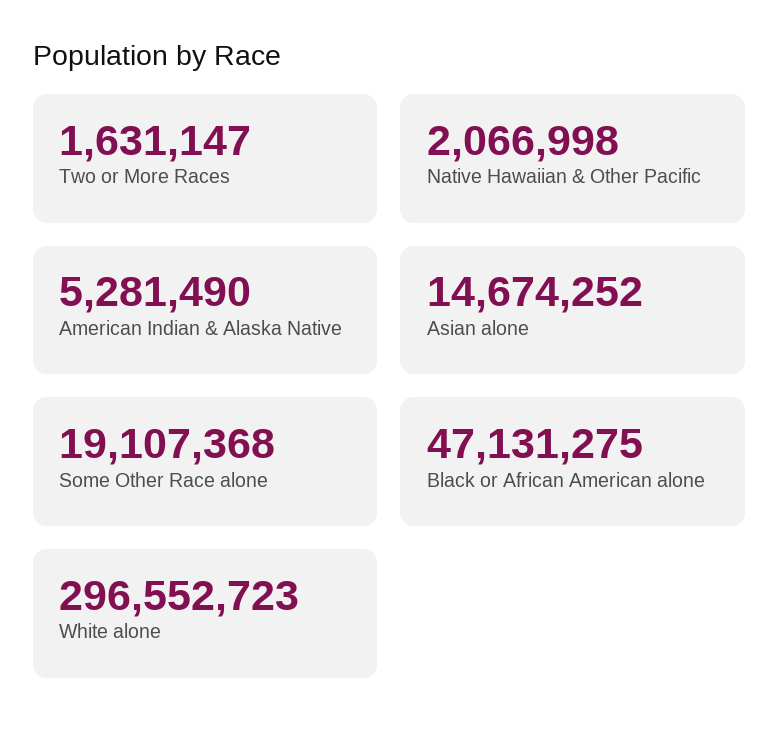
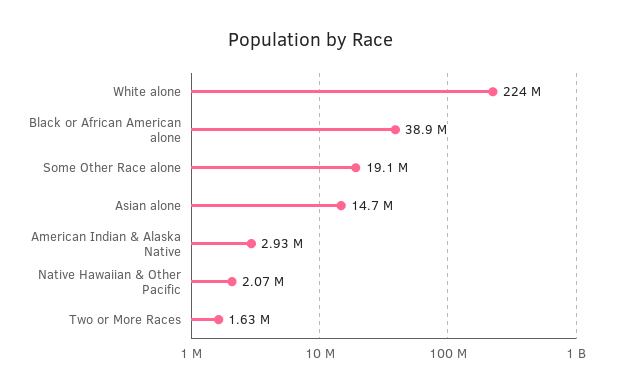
American Indian & Alaska Native: 5281490 -> 2930000
Black or African American alone: 47131275 -> 38900000
White alone: 296552723 -> 224000000

